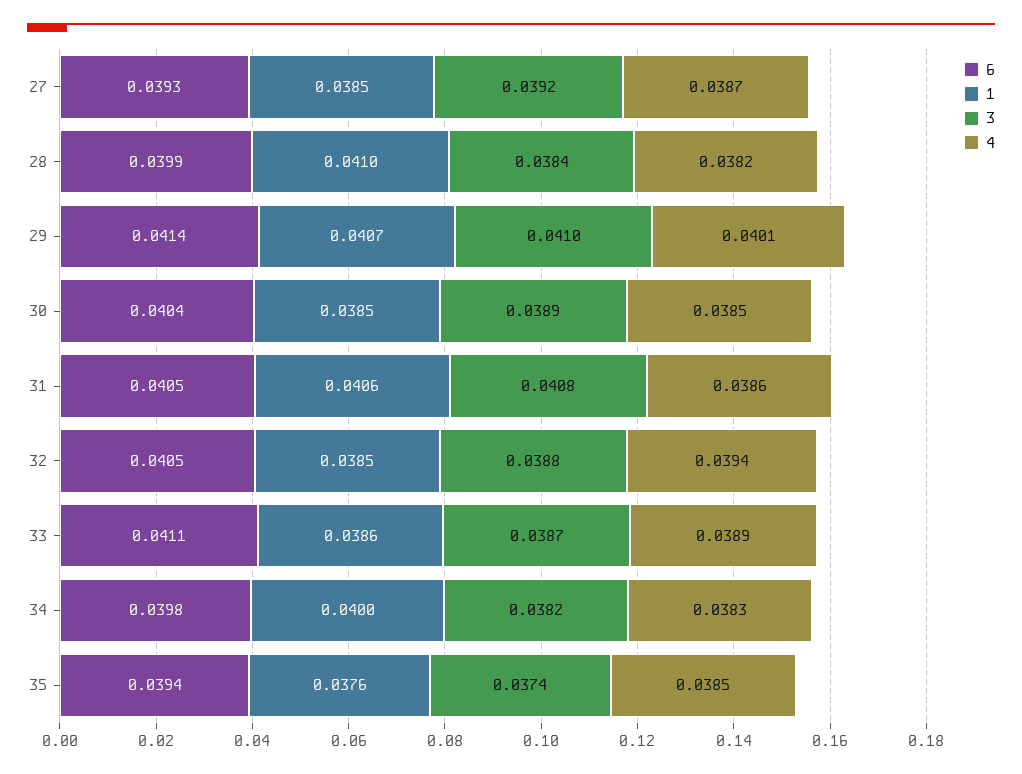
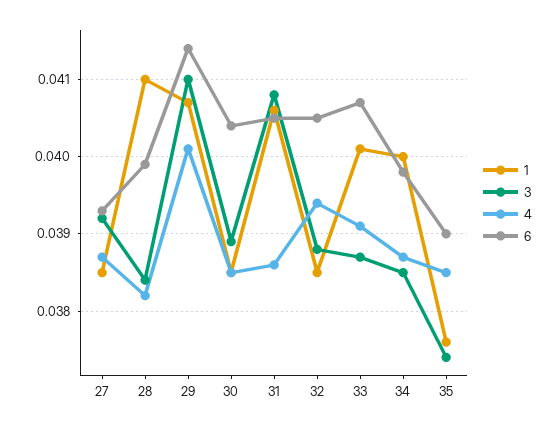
6, 33: 0.0411 -> 0.0407
1, 33: 0.0386 -> 0.0401
4, 33: 0.0389 -> 0.0391
3, 34: 0.0382 -> 0.0385
4, 34: 0.0383 -> 0.0387
6, 35: 0.0394 -> 0.039

